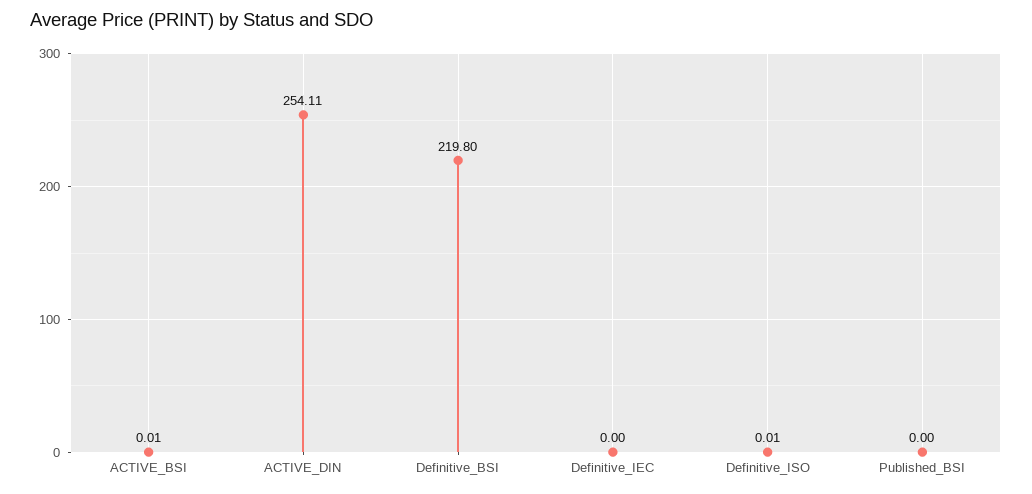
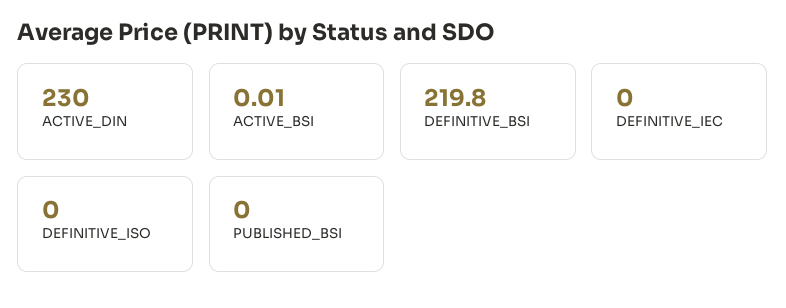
ACTIVE_DIN: 254.11 -> 230
Definitive_ISO: 0.01 -> 0

